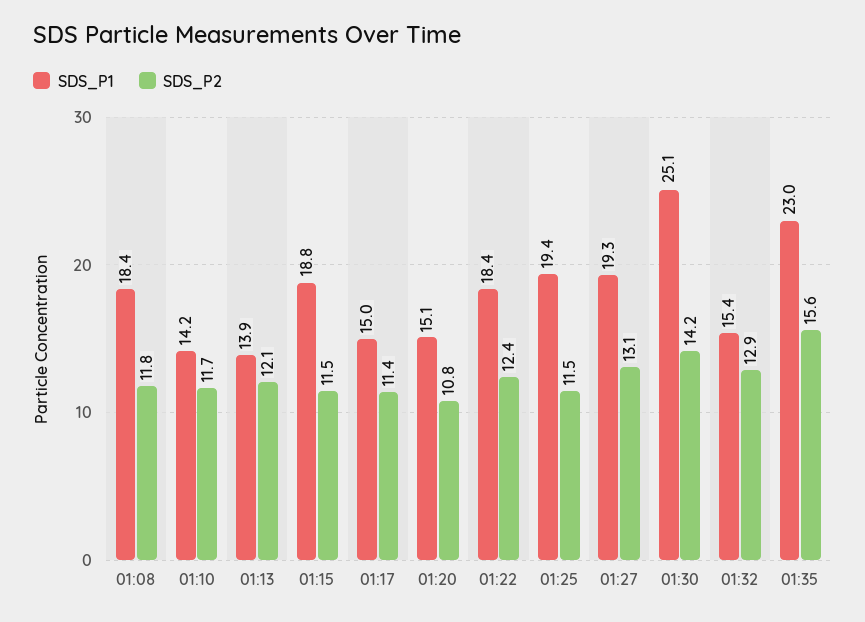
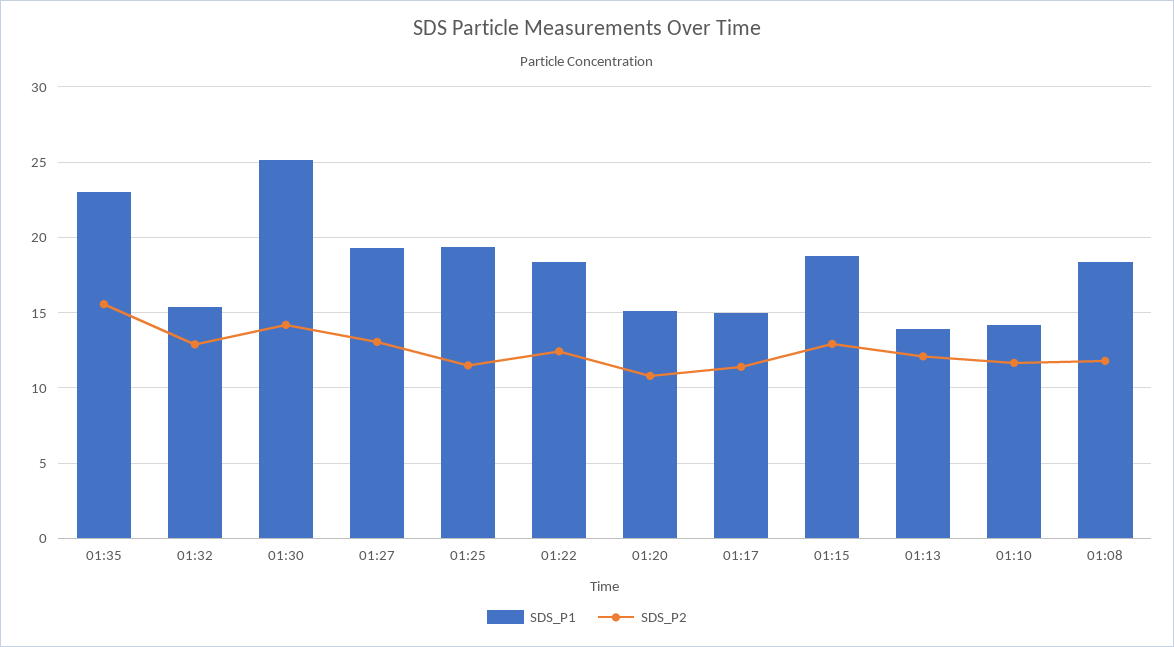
SDS_P2, 01:15: 11.5 -> 13

